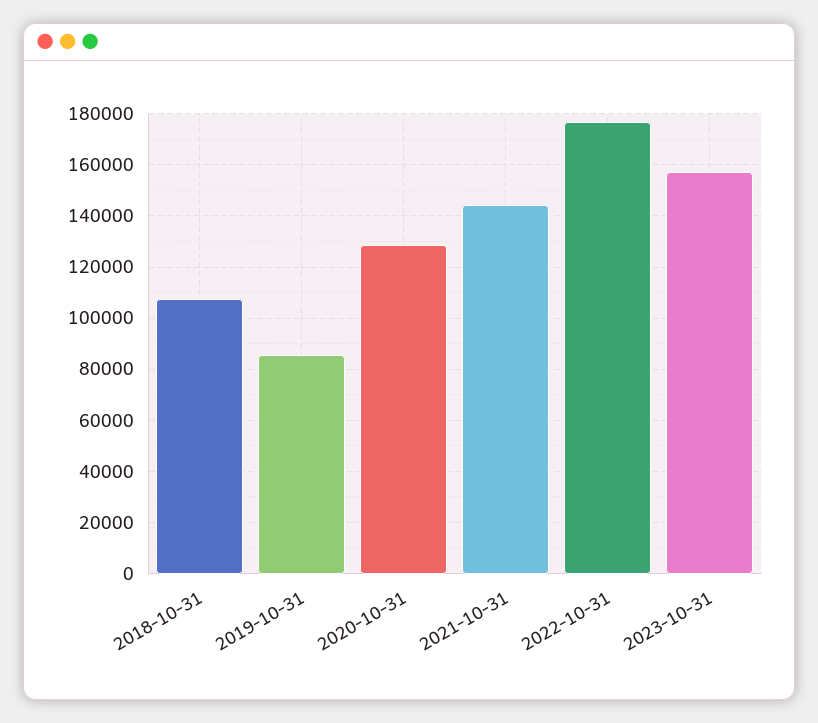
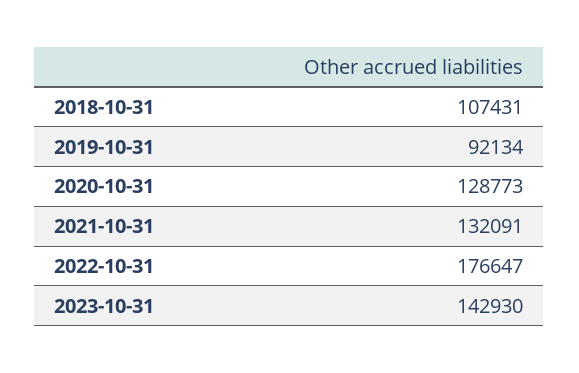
2019-10-31: 85000 -> 92134
2021-10-31: 145000 -> 132091
2023-10-31: 157500 -> 142930

